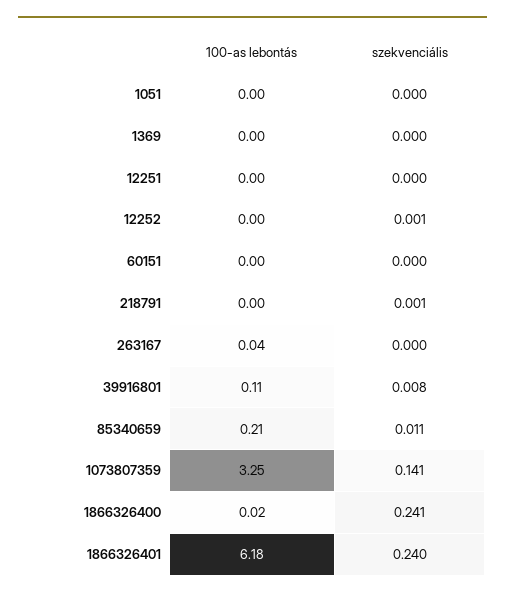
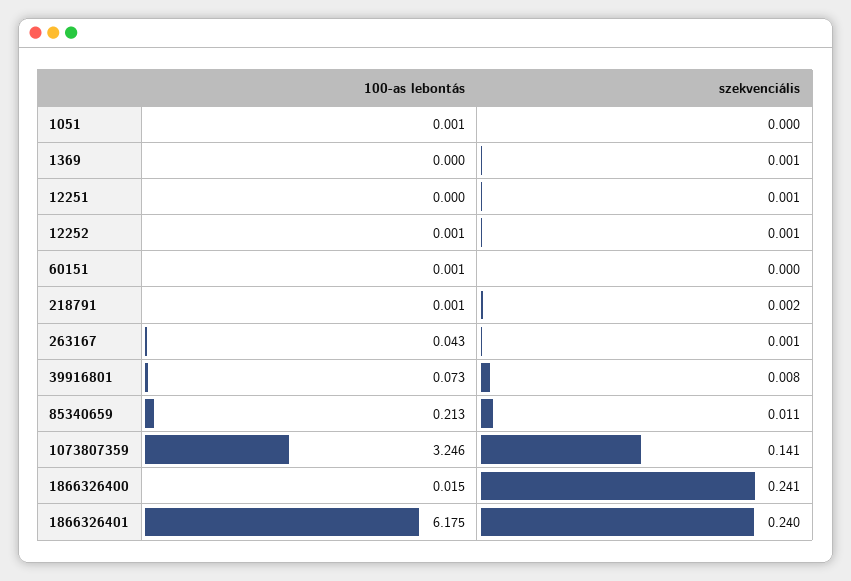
szekvenciális, 1369: 0 -> 0.001
szekvenciális, 12251: 0 -> 0.001
szekvenciális, 218791: 0.001 -> 0.002
szekvenciális, 263167: 0 -> 0.001
100-as lebontás, 39916801: 0.11 -> 0.073

